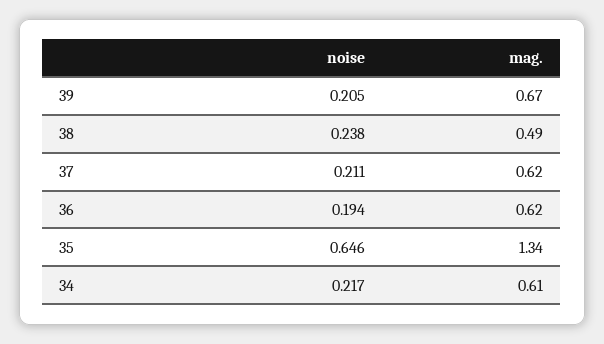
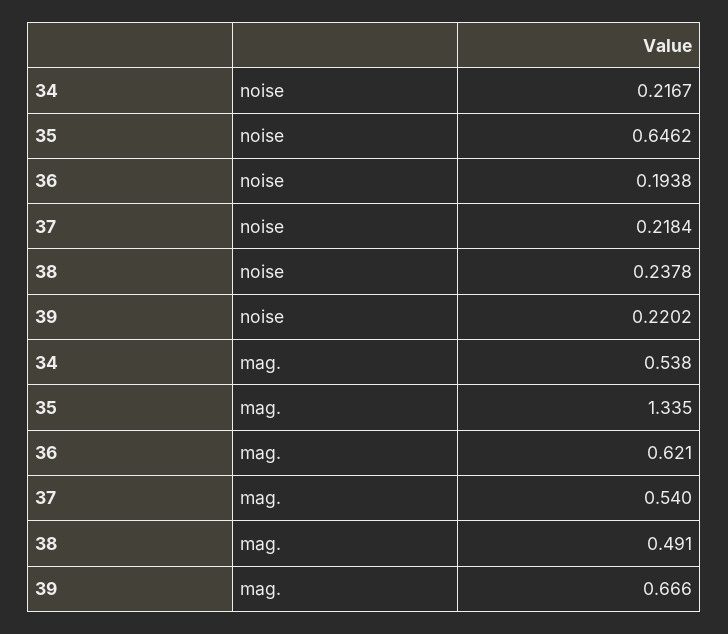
noise, 39: 0.205 -> 0.2202
noise, 37: 0.211 -> 0.2184
mag., 37: 0.62 -> 0.54
mag., 34: 0.61 -> 0.538

